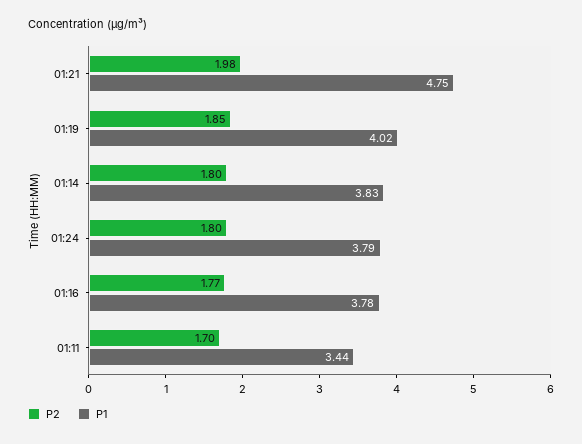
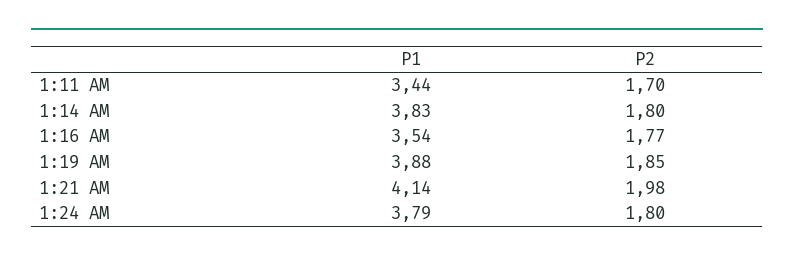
P1, 01:21: 4.75 -> 4.14
P1, 01:19: 4.02 -> 3.88
P1, 01:16: 3.78 -> 3.54

